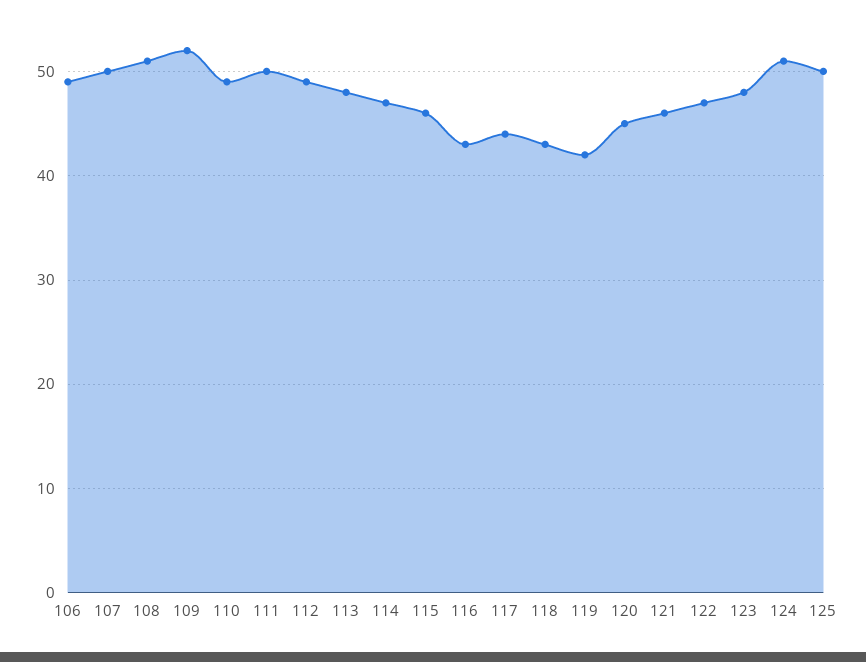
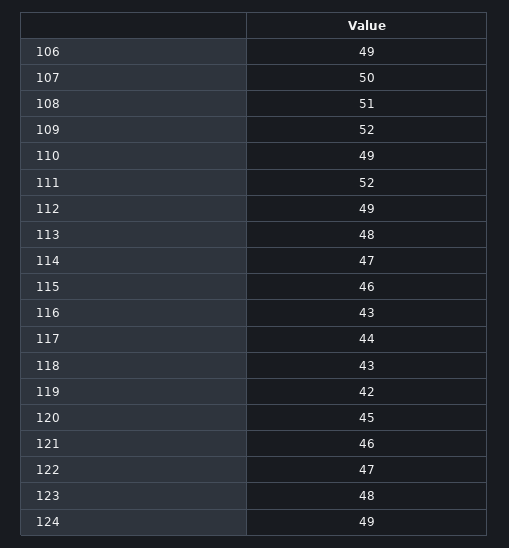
111: 50 -> 52
124: 51 -> 49
125: 50 -> none

